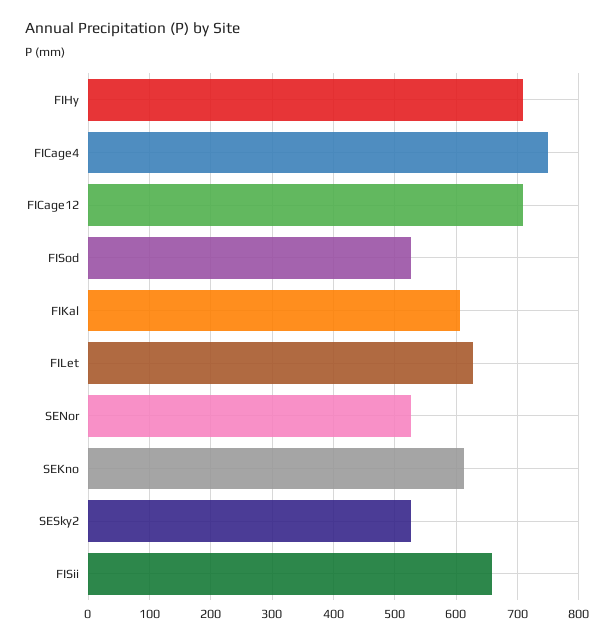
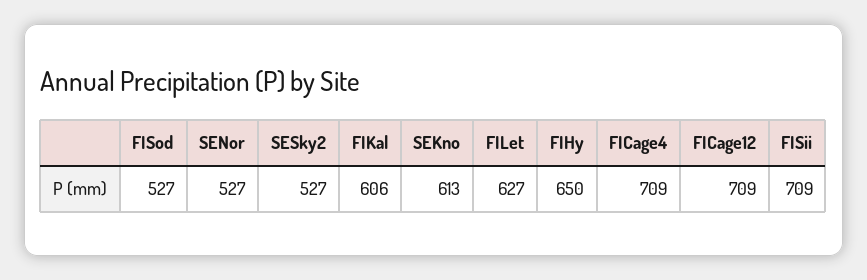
FIHy: 710 -> 650
FICage4: 750 -> 709
FISii: 660 -> 709

